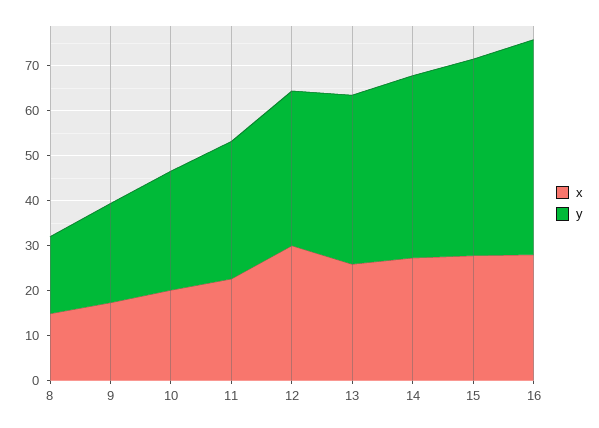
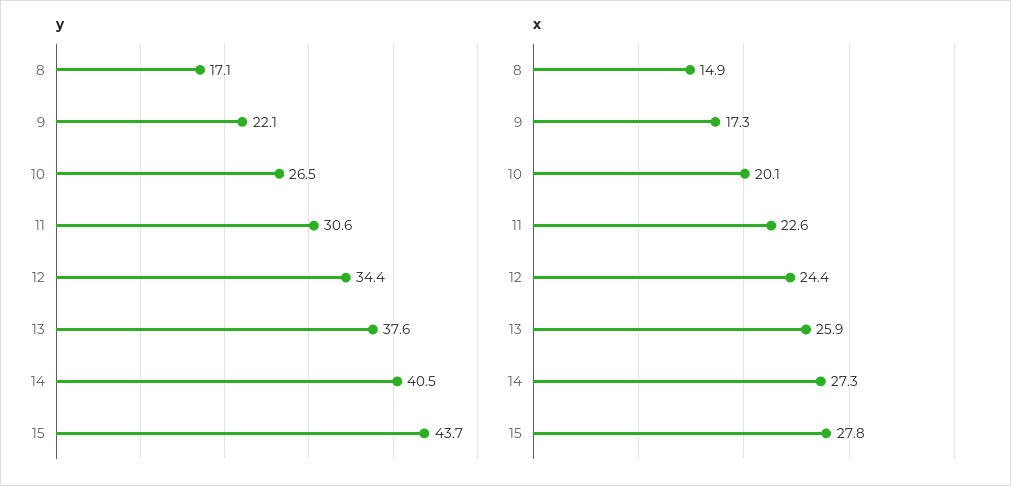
x, 12: 30 -> 24.4
x, 16: 28 -> none
y, 16: 48 -> none

